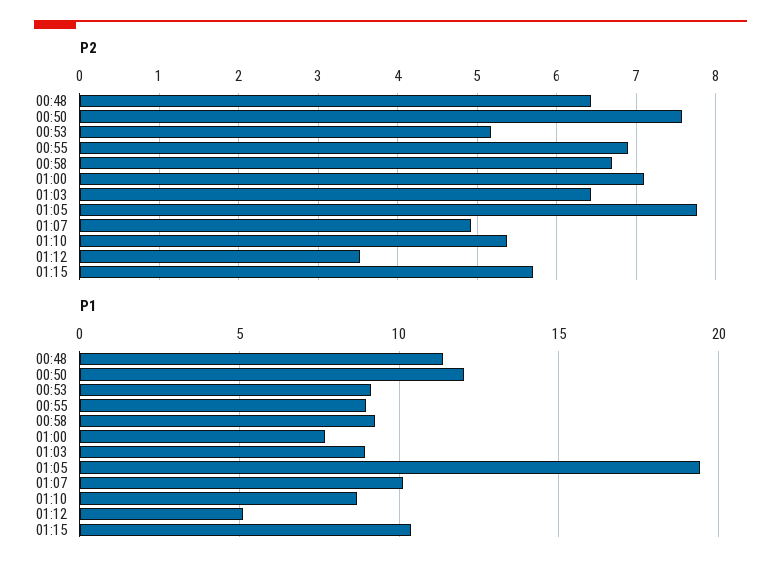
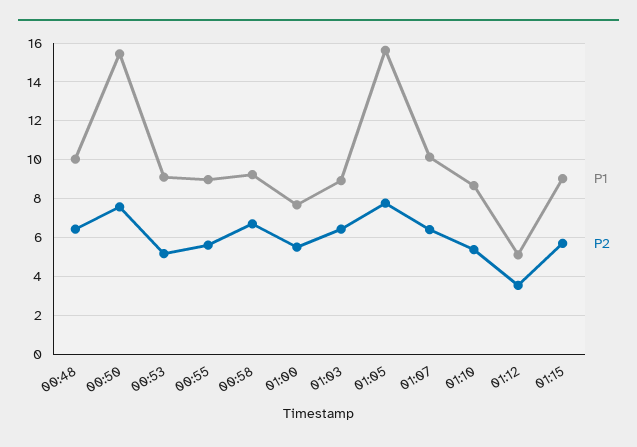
P2, 00:55: 6.9 -> 5.5
P2, 01:00: 7.1 -> 5.5
P2, 01:07: 4.9 -> 6.5
P1, 00:48: 11.5 -> 10
P1, 00:50: 12 -> 15.5
P1, 01:05: 19.5 -> 15.5
P1, 01:15: 10.5 -> 9

